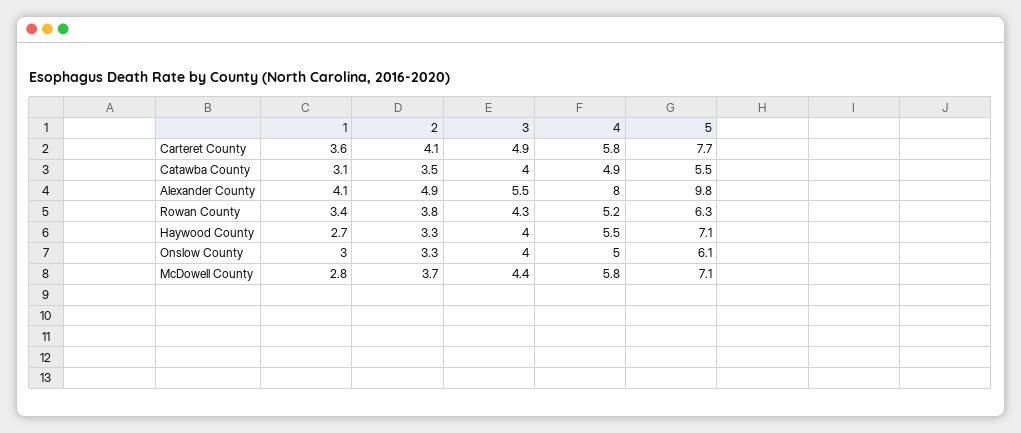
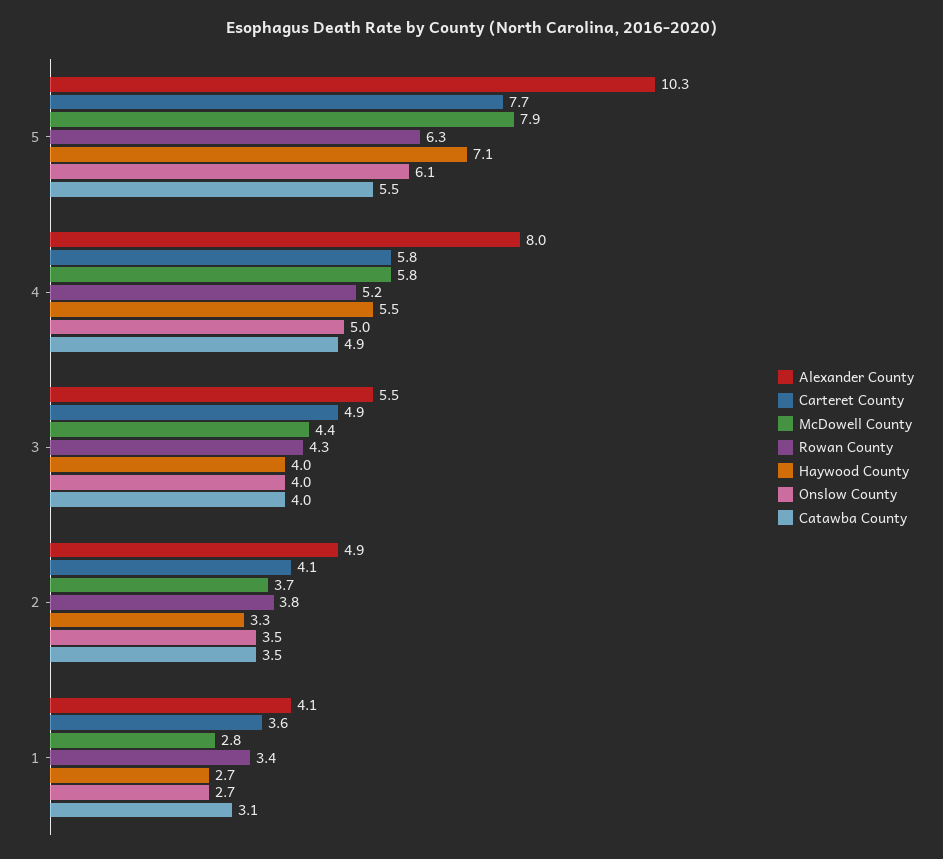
Alexander County, 5: 9.8 -> 10.3
Onslow County, 1: 3 -> 2.7
Onslow County, 2: 3.3 -> 3.5
McDowell County, 5: 7.1 -> 7.9

